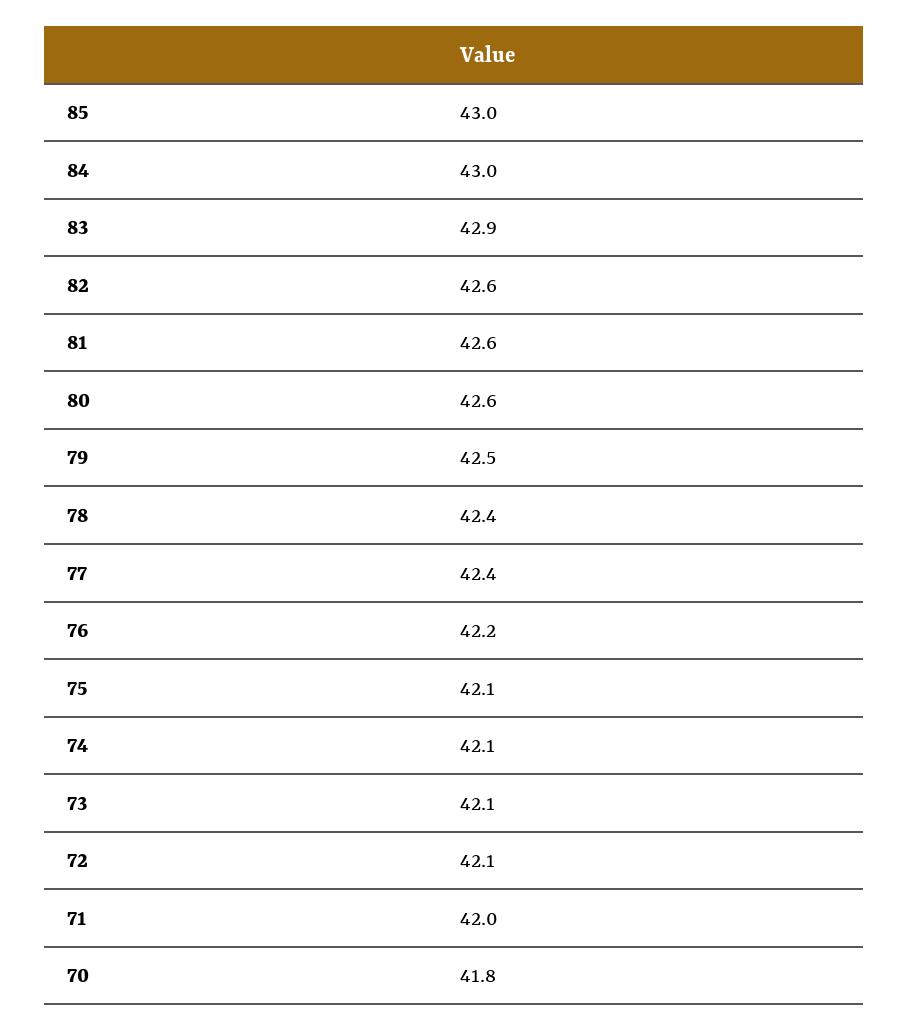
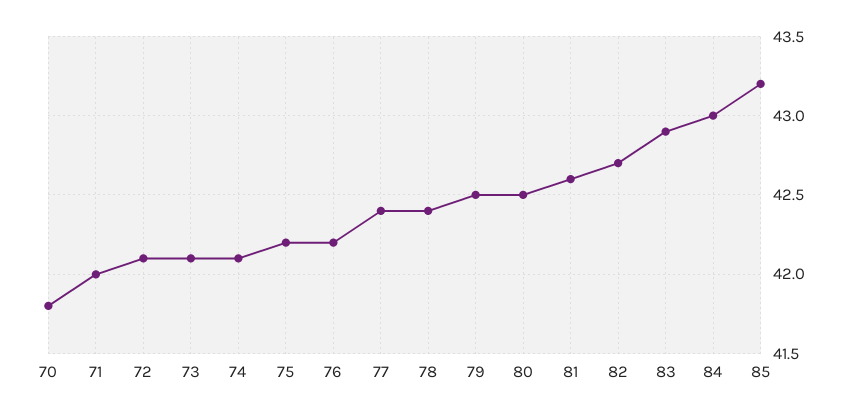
85: 43 -> 43.2
82: 42.6 -> 42.7
80: 42.6 -> 42.5
75: 42.1 -> 42.2

